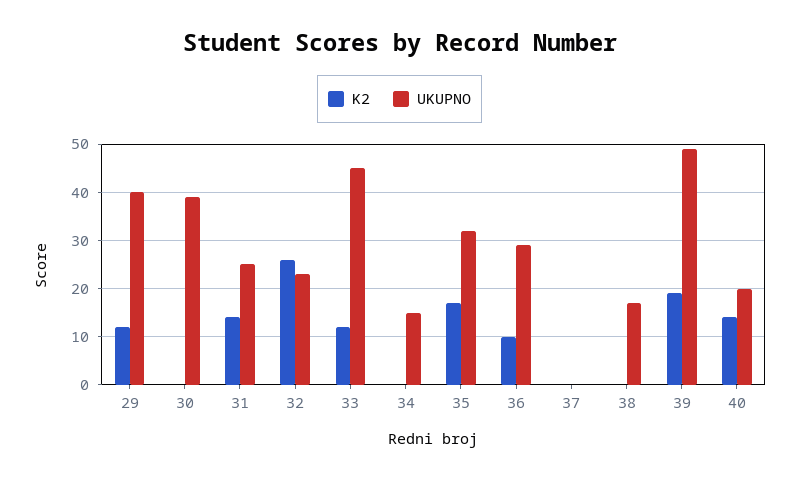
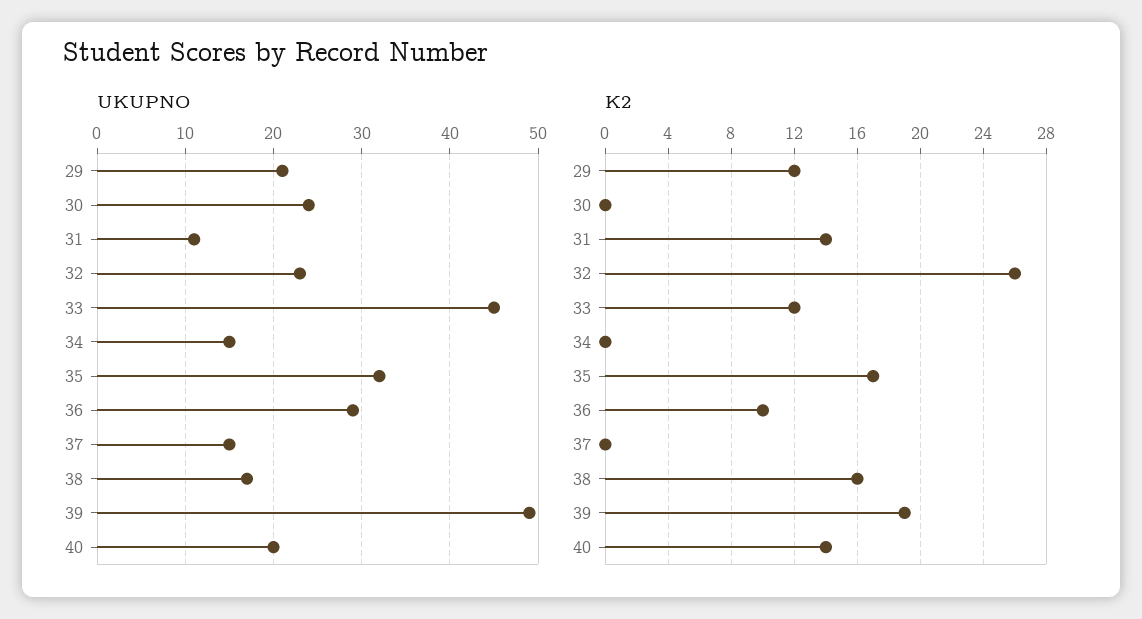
UKUPNO, 29: 40 -> 21
UKUPNO, 30: 40 -> 24
UKUPNO, 31: 25 -> 11
UKUPNO, 37: 0 -> 15
K2, 38: 0 -> 16

